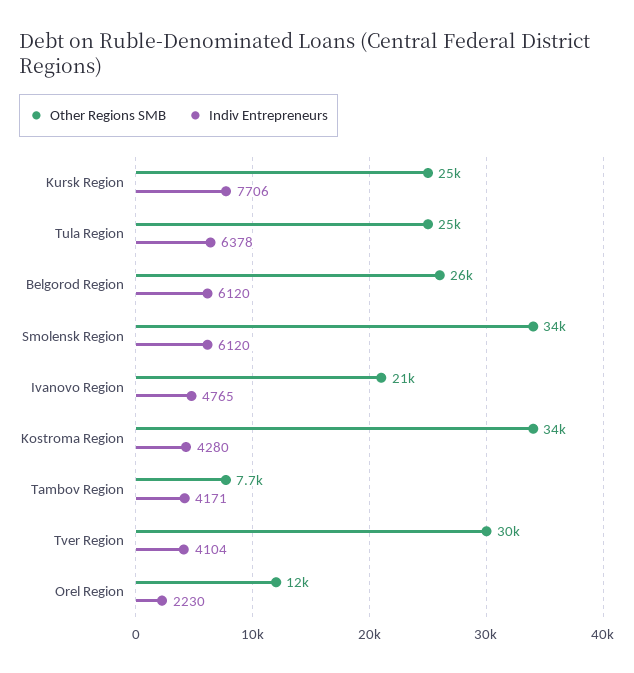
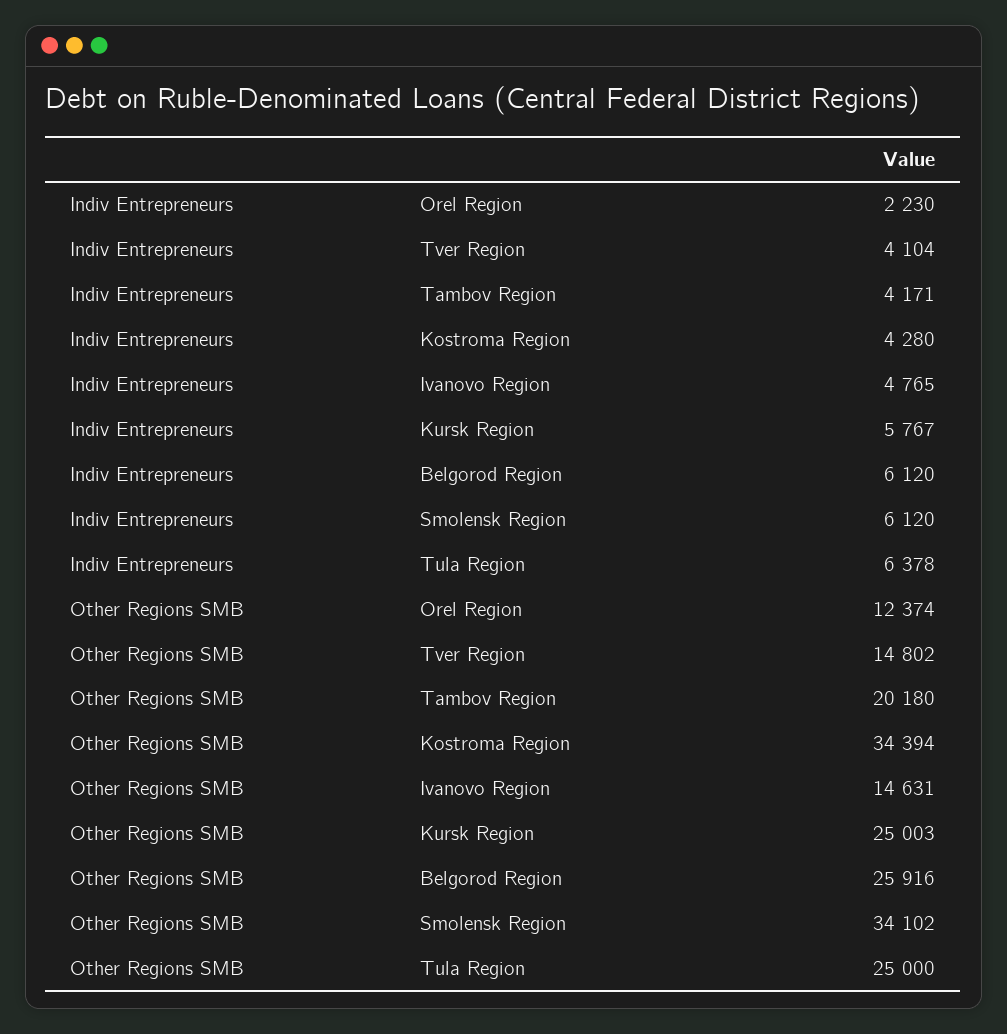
Indiv Entrepreneurs, Kursk Region: 7706 -> 5767
Other Regions SMB, Ivanovo Region: 21000 -> 14631
Other Regions SMB, Tambov Region: 7700 -> 20180
Other Regions SMB, Tver Region: 30000 -> 14802

